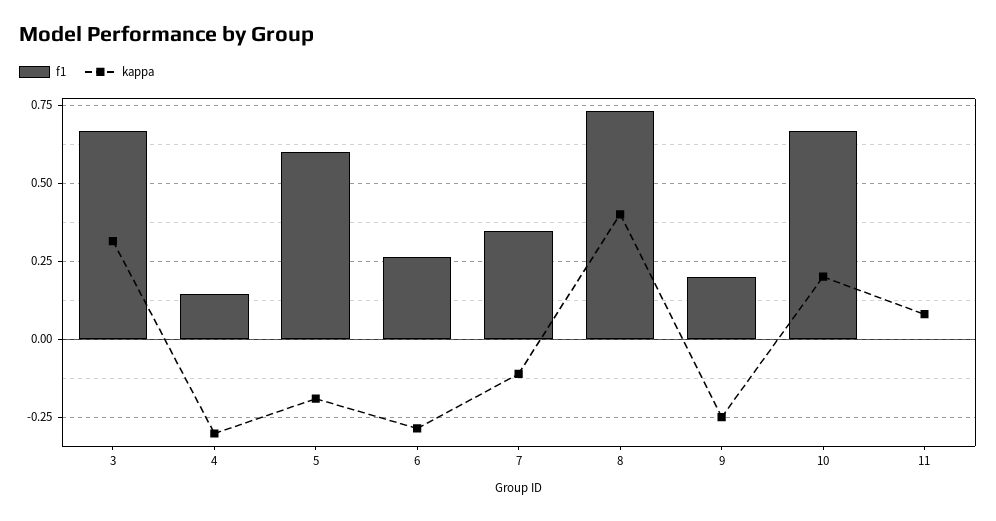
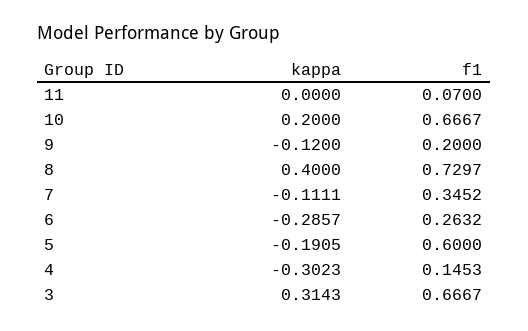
kappa, 9: -0.25 -> -0.12
f1, 11: 0 -> 0.07
kappa, 11: 0.075 -> 0

